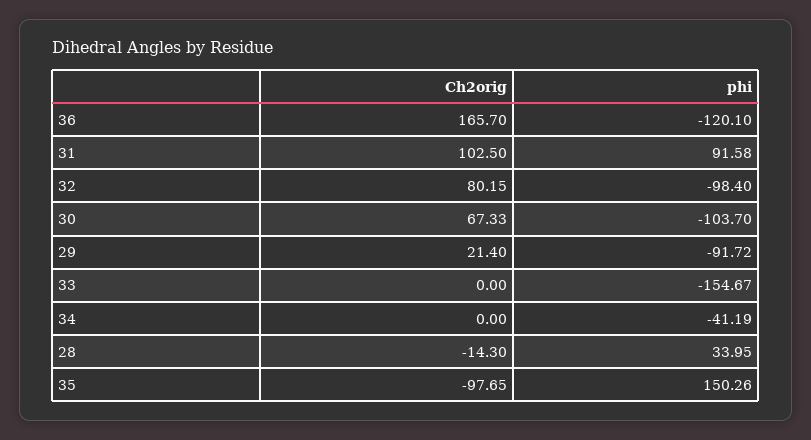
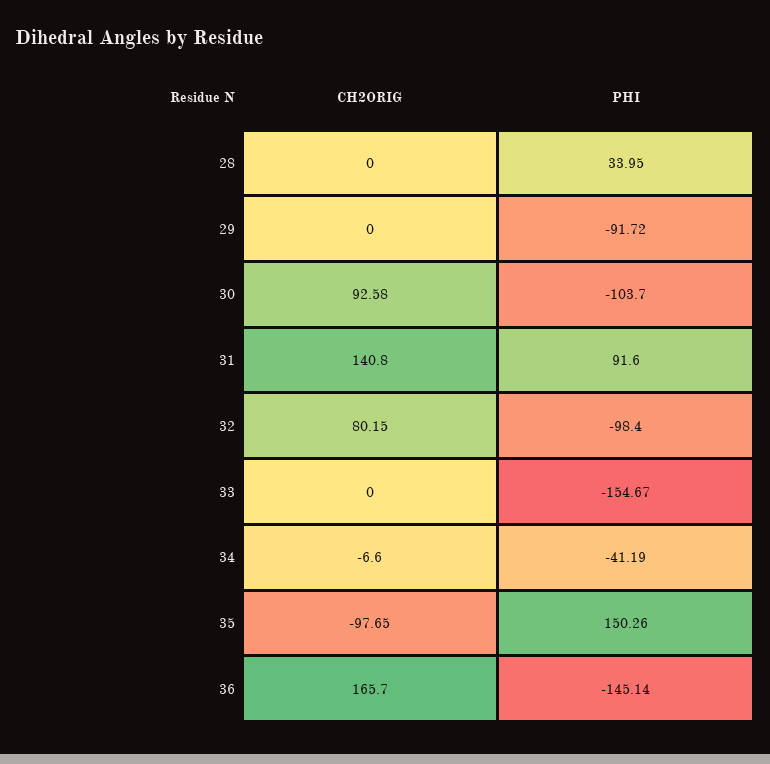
phi, 36: -120.1 -> -145.14
Ch2orig, 31: 102.5 -> 140.8
phi, 31: 91.58 -> 91.6
Ch2orig, 30: 67.33 -> 92.58
Ch2orig, 29: 21.4 -> 0
Ch2orig, 34: 0 -> -6.6
Ch2orig, 28: -14.3 -> 0

